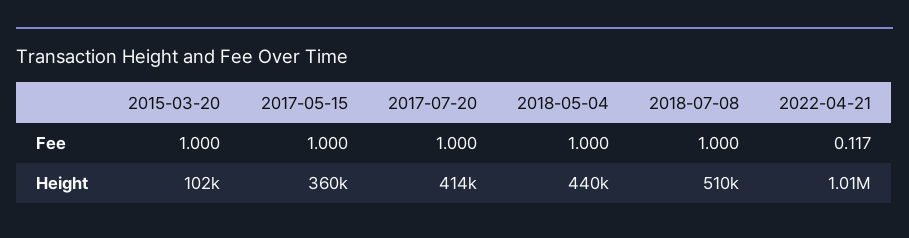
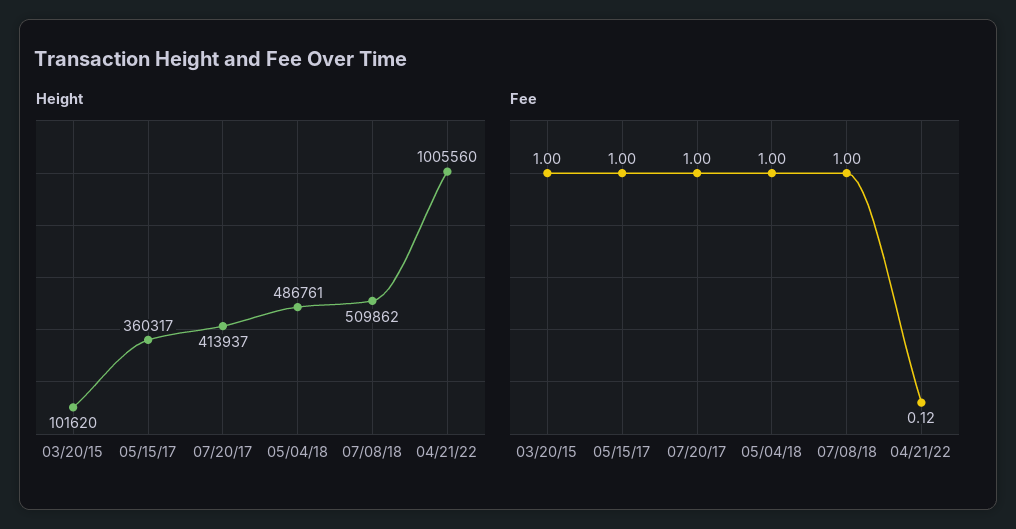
Height, 2018-05-04: 440000 -> 486761

